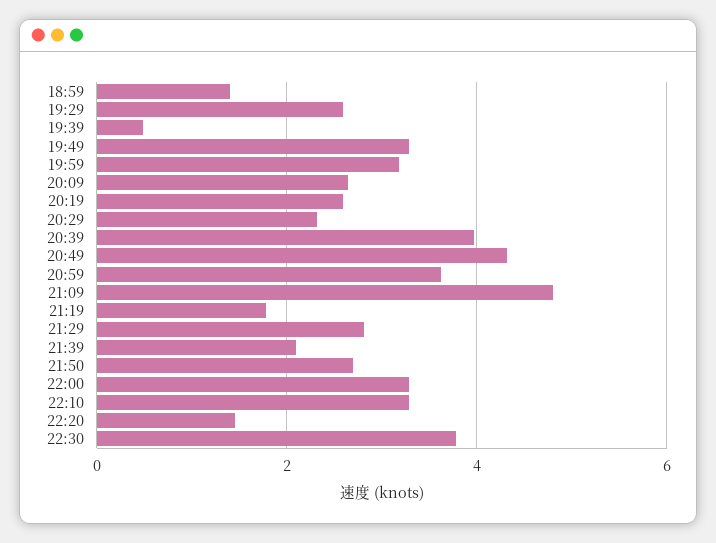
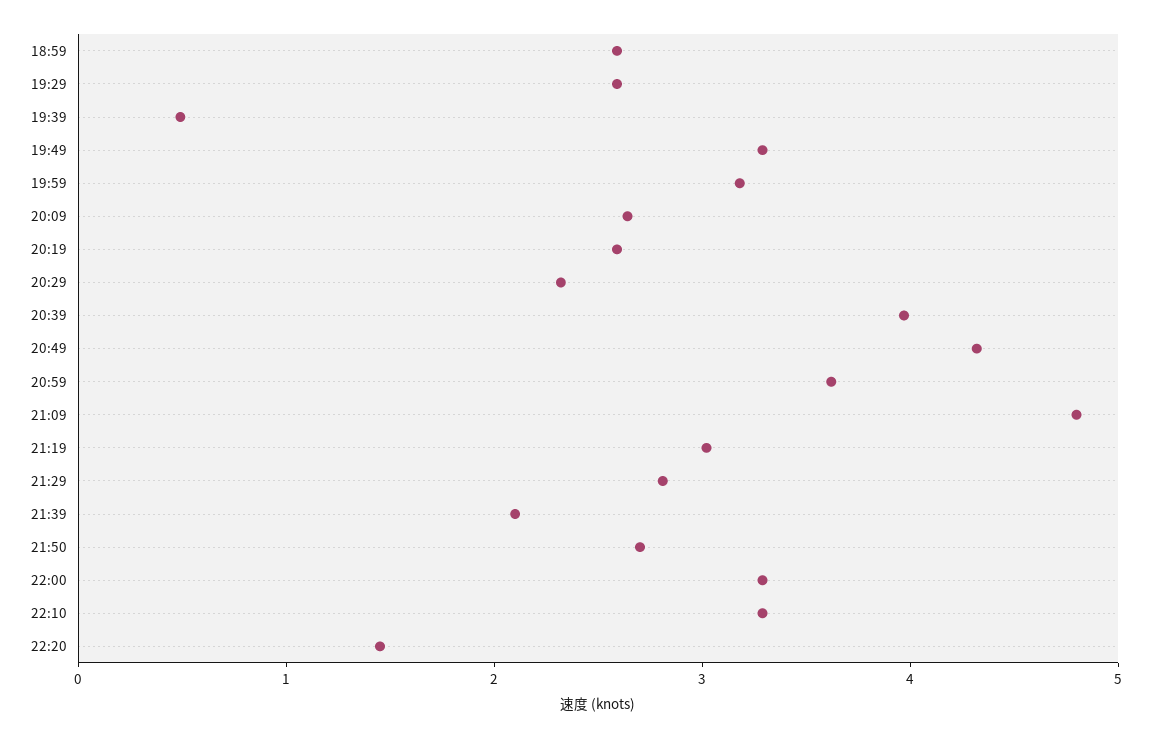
18:59: 1.4 -> 2.6
21:19: 1.8 -> 3
22:30: 3.8 -> none

